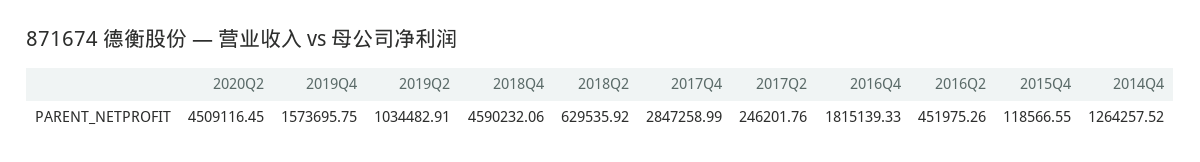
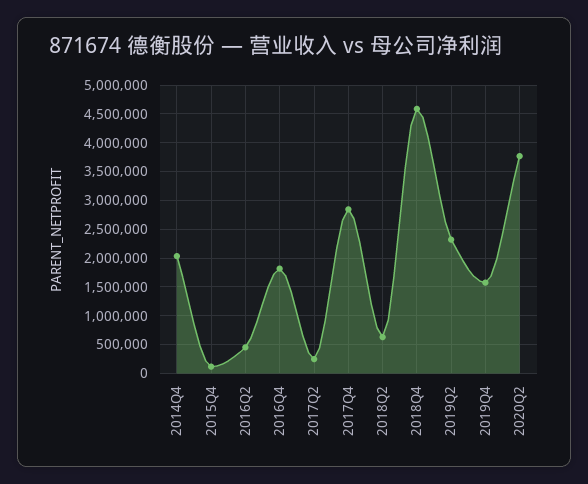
2020Q2: 4509116.45 -> 3750000
2019Q2: 1034482.91 -> 2250000
2014Q4: 1264257.52 -> 2000000

